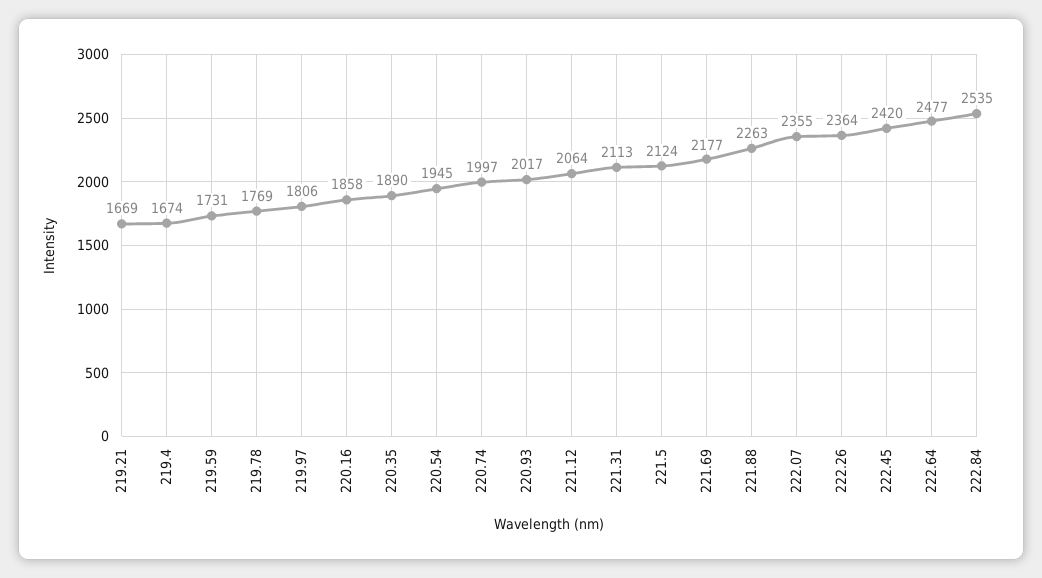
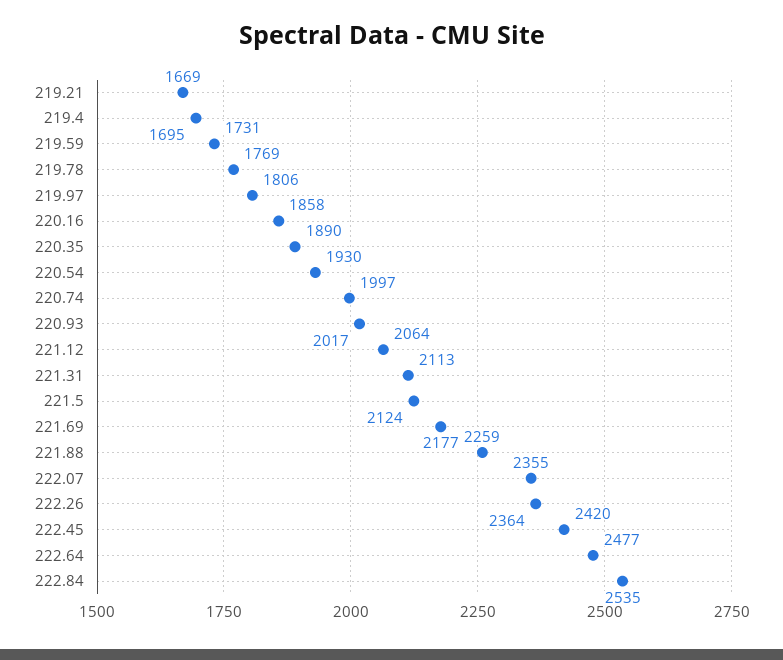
219.4: 1674 -> 1695
220.54: 1945 -> 1930
221.88: 2263 -> 2259

